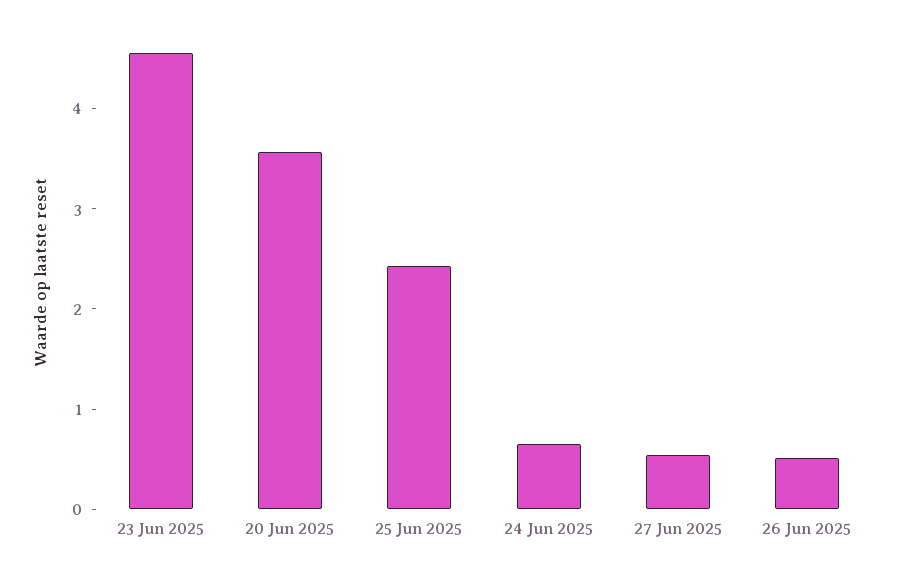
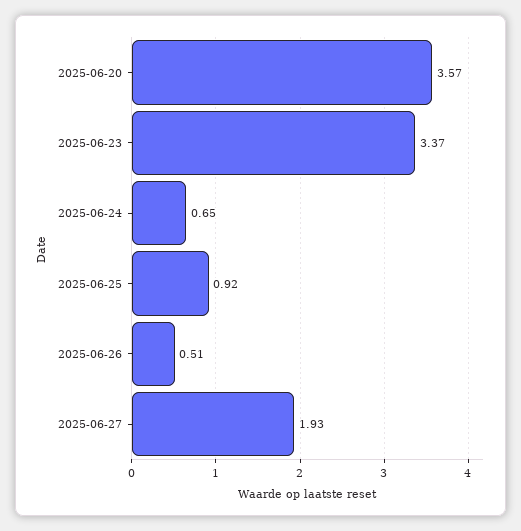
23 Jun 2025: 4.6 -> 3.37
25 Jun 2025: 2.4 -> 0.92
27 Jun 2025: 0.6 -> 1.93

